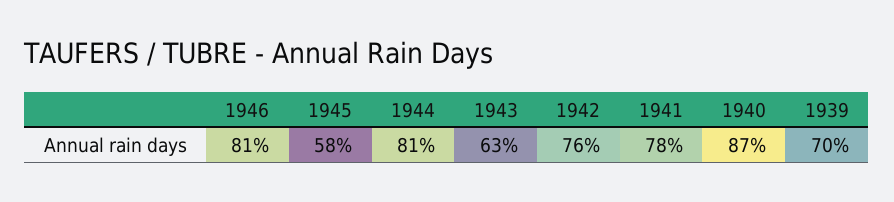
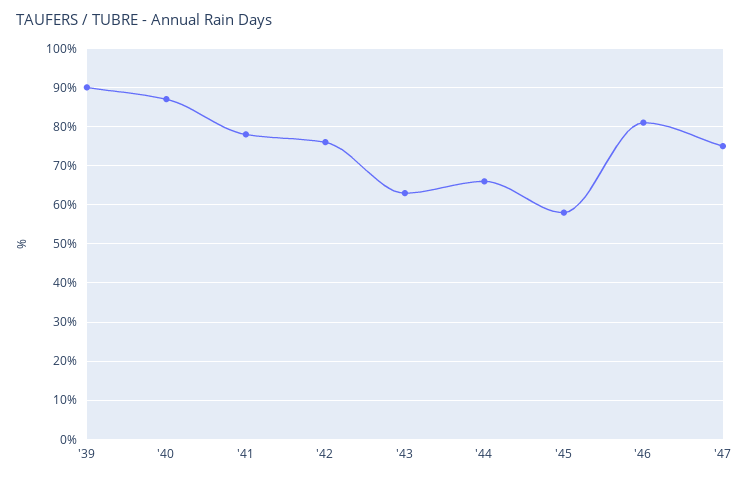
1944: 81 -> 65
1939: 70 -> 90
'47: none -> 75

